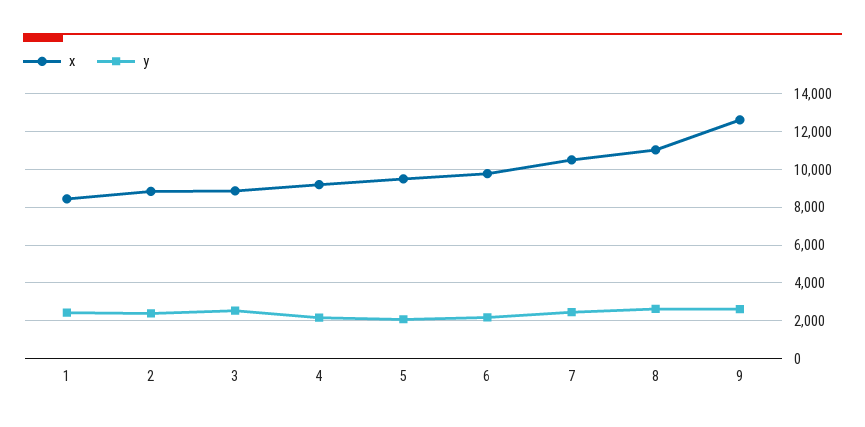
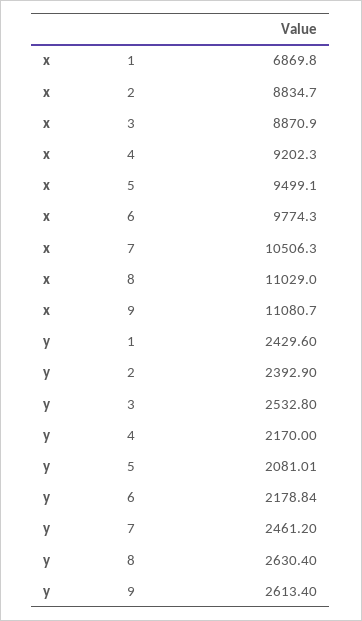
x, 1: 8500 -> 6869.8
x, 9: 12500 -> 11080.7

